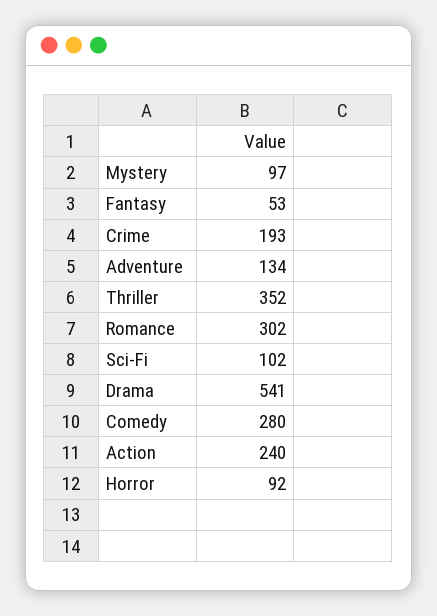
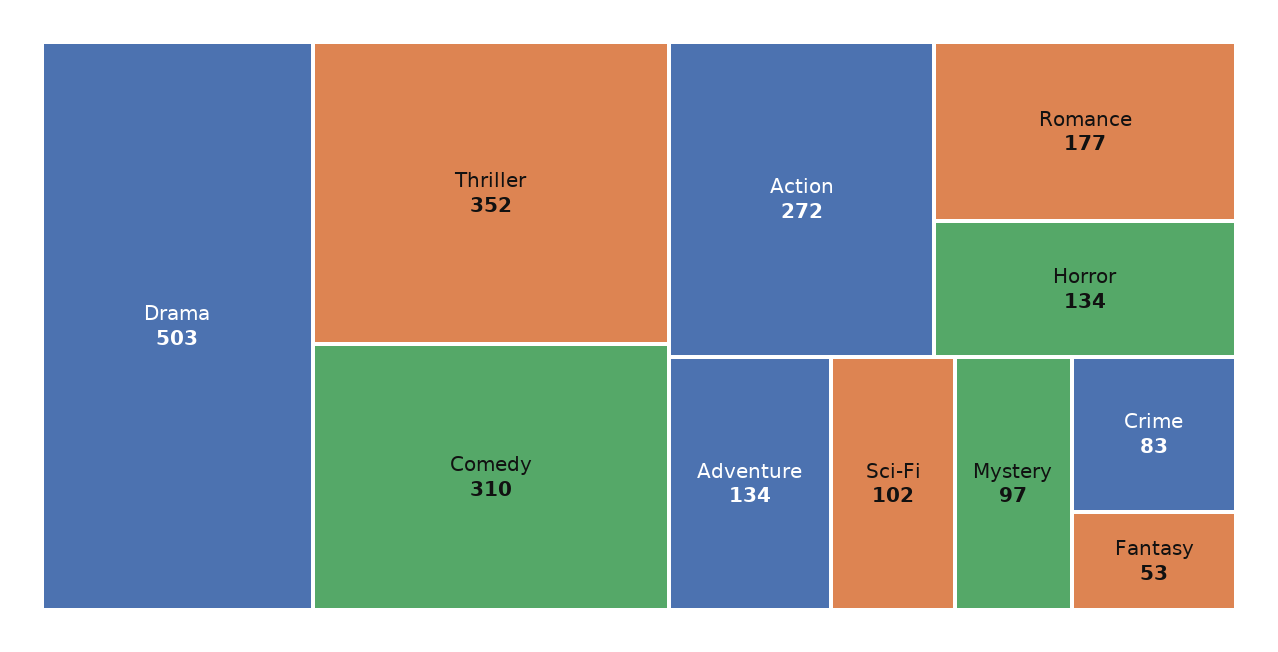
Crime: 193 -> 83
Romance: 302 -> 177
Drama: 541 -> 503
Comedy: 280 -> 310
Action: 240 -> 272
Horror: 92 -> 134

